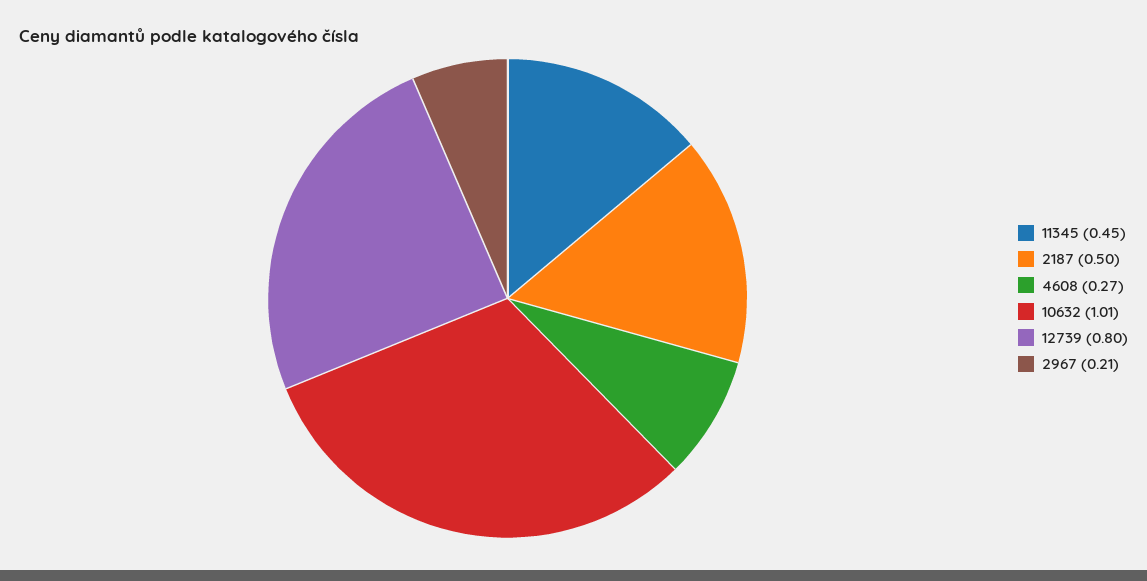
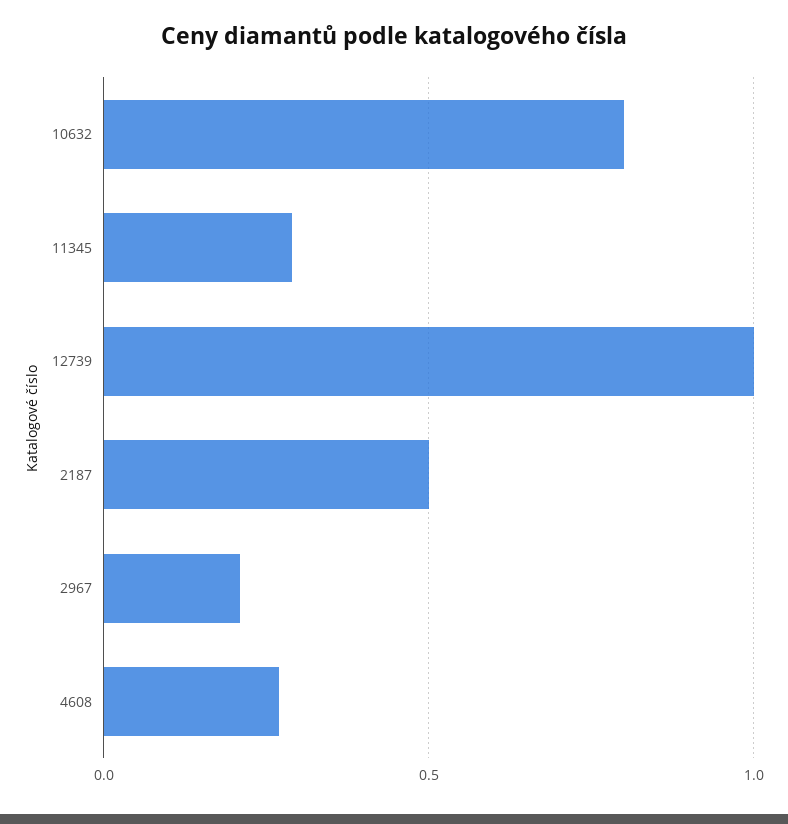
11345: 0.45 -> 0.3
10632: 1.01 -> 0.8
12739: 0.8 -> 1

